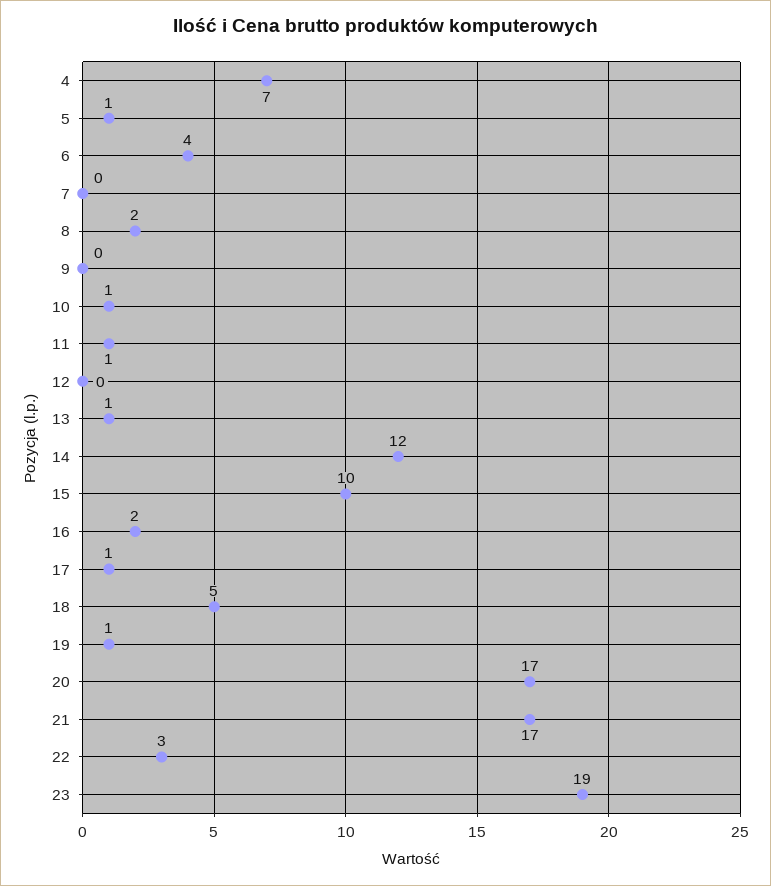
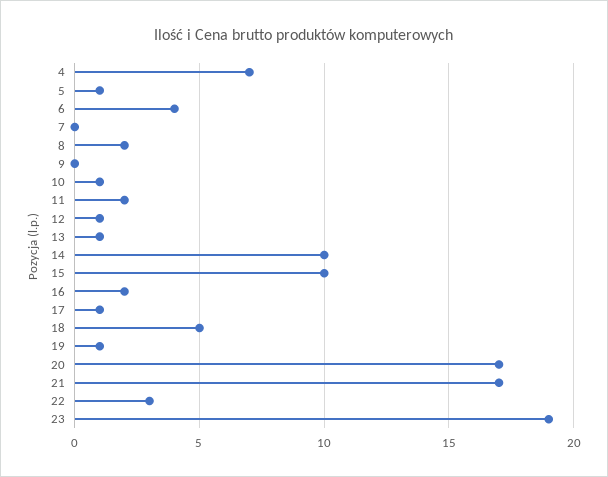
11: 1 -> 2
12: 0 -> 1
14: 12 -> 10

